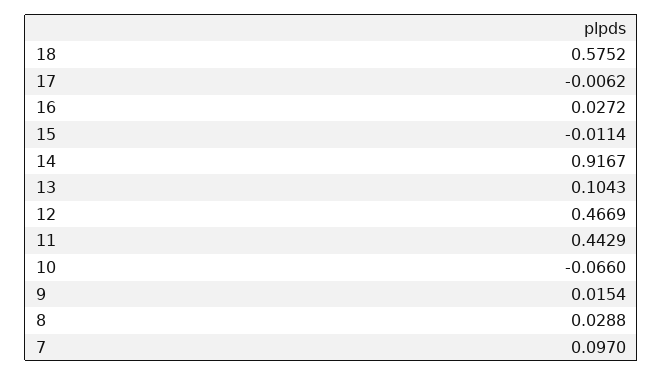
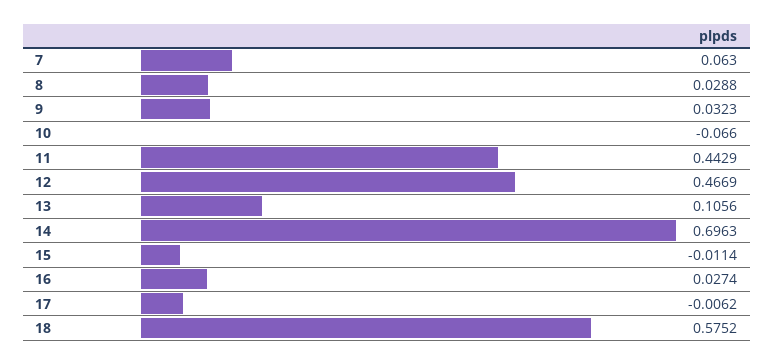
16: 0.0272 -> 0.0274
14: 0.9167 -> 0.6963
13: 0.1043 -> 0.1056
9: 0.0154 -> 0.0323
7: 0.097 -> 0.063

